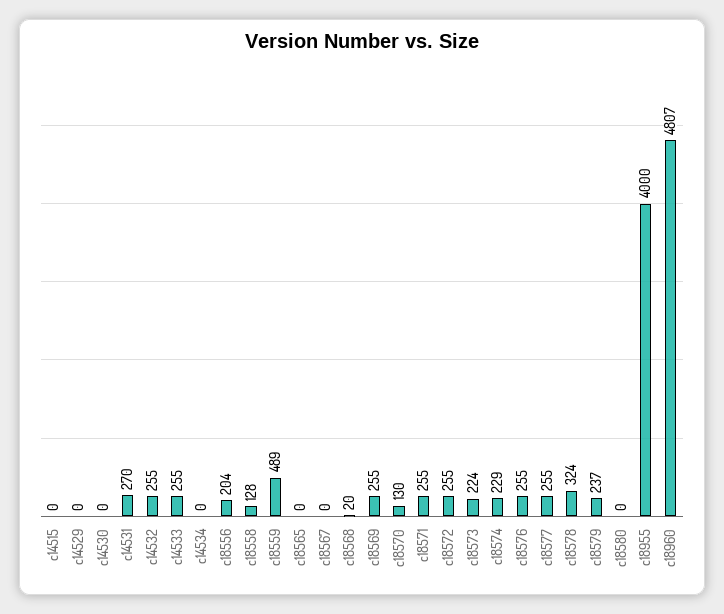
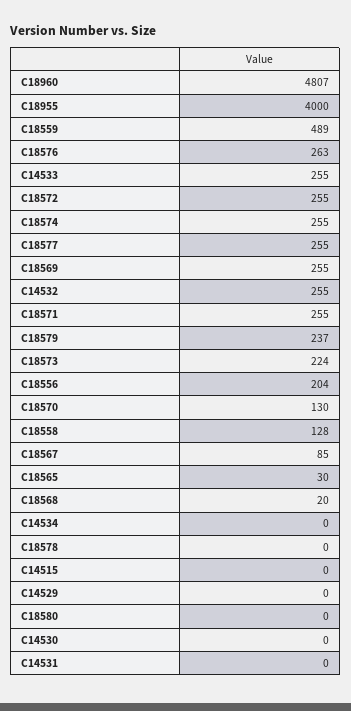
c14531: 270 -> 0
c18565: 0 -> 30
c18567: 0 -> 85
c18574: 229 -> 255
c18576: 255 -> 263
c18578: 324 -> 0

